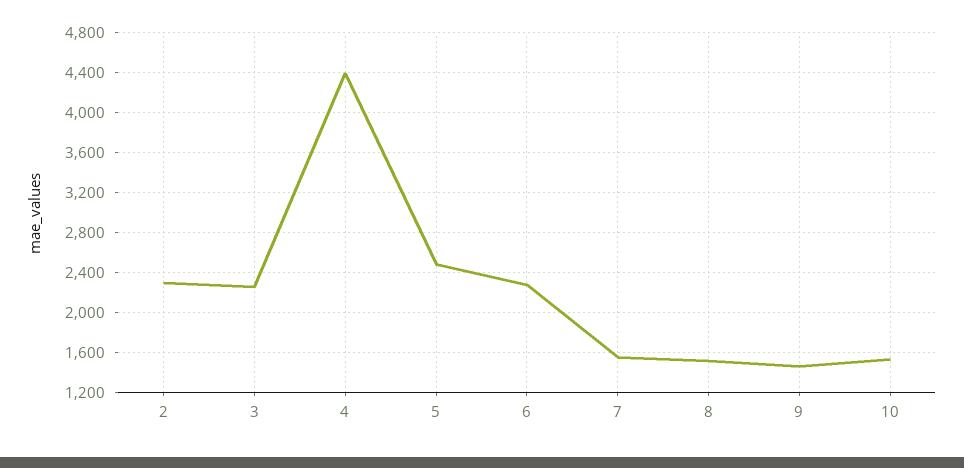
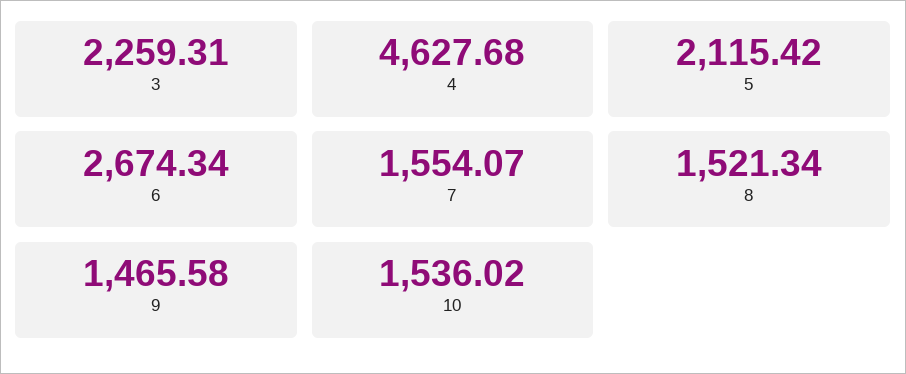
2: 2300 -> none
4: 4400 -> 4627.68
5: 2500 -> 2115.42
6: 2300 -> 2674.34

